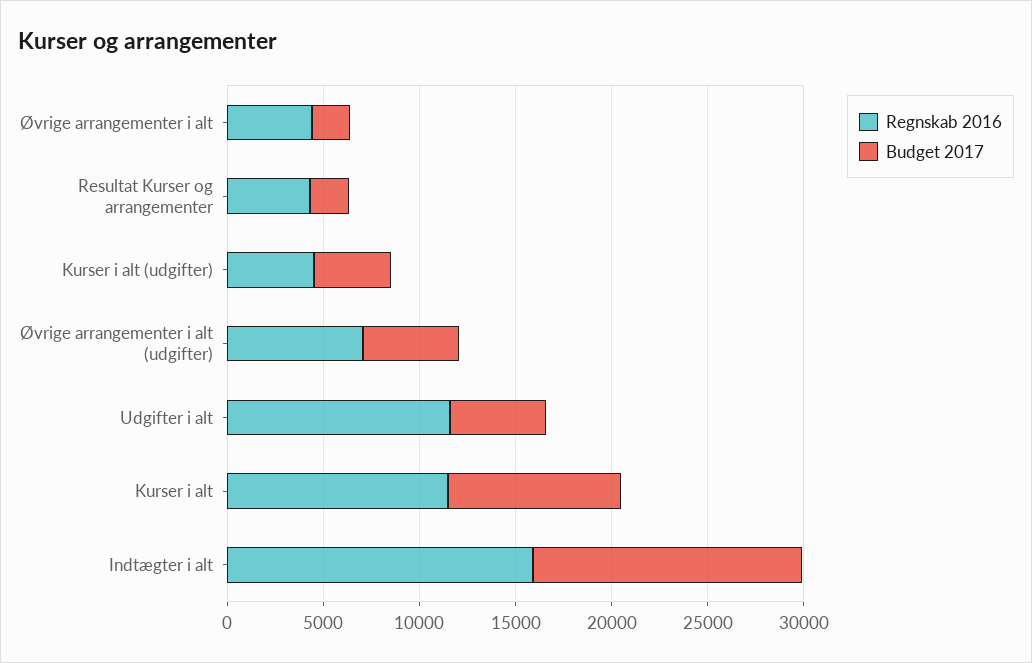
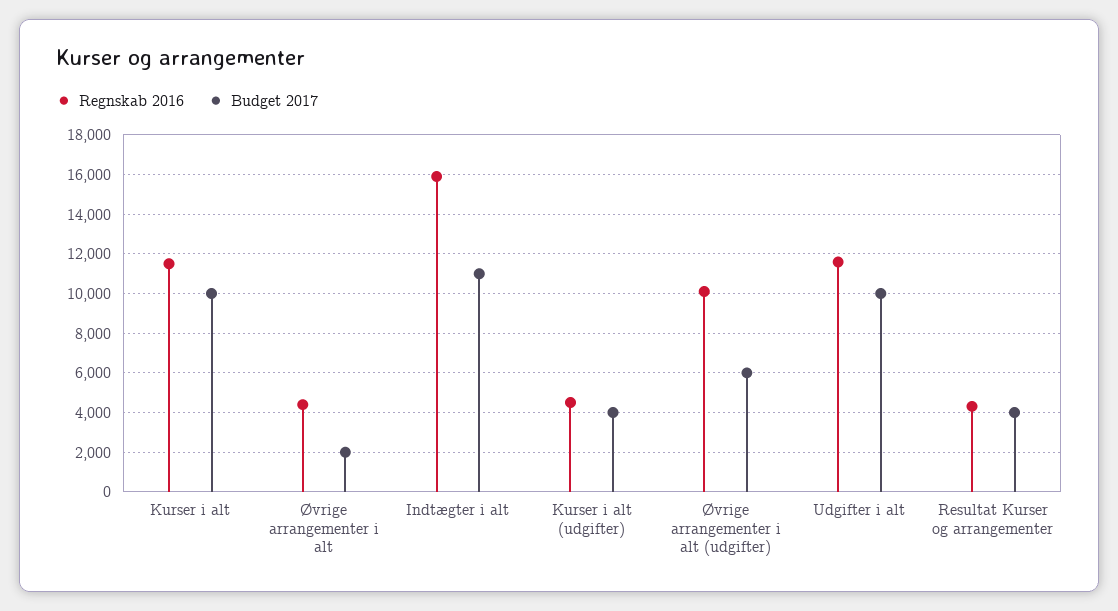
Budget 2017, Resultat Kurser og arrangementer: 2000 -> 4000
Regnskab 2016, Øvrige arrangementer i alt (udgifter): 7000 -> 10000
Budget 2017, Øvrige arrangementer i alt (udgifter): 5000 -> 6000
Budget 2017, Udgifter i alt: 5000 -> 10000
Budget 2017, Kurser i alt: 9000 -> 10000
Budget 2017, Indtægter i alt: 14000 -> 11000

